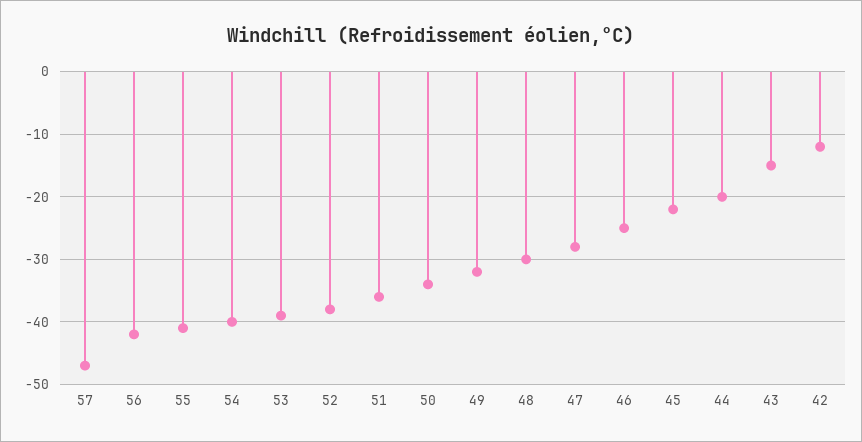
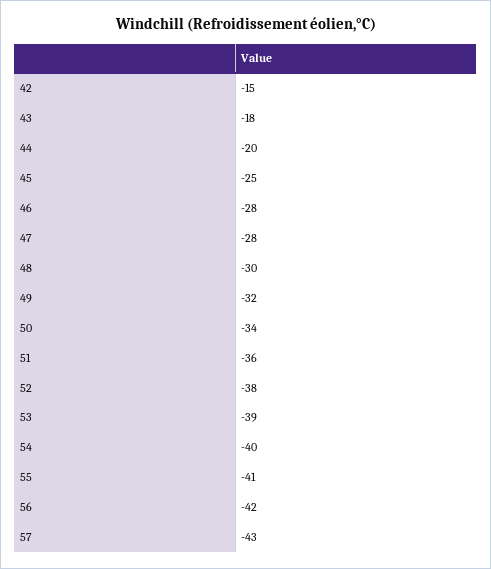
57: -47 -> -43
46: -25 -> -28
45: -22 -> -25
43: -15 -> -18
42: -12 -> -15

